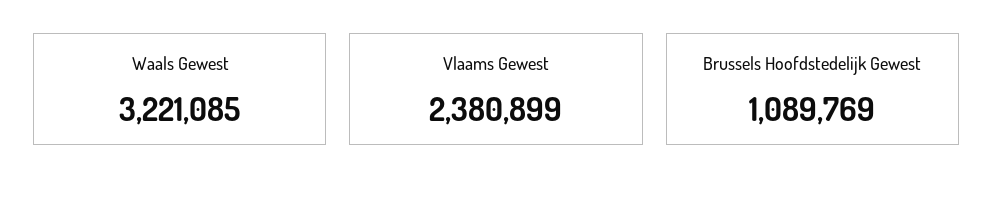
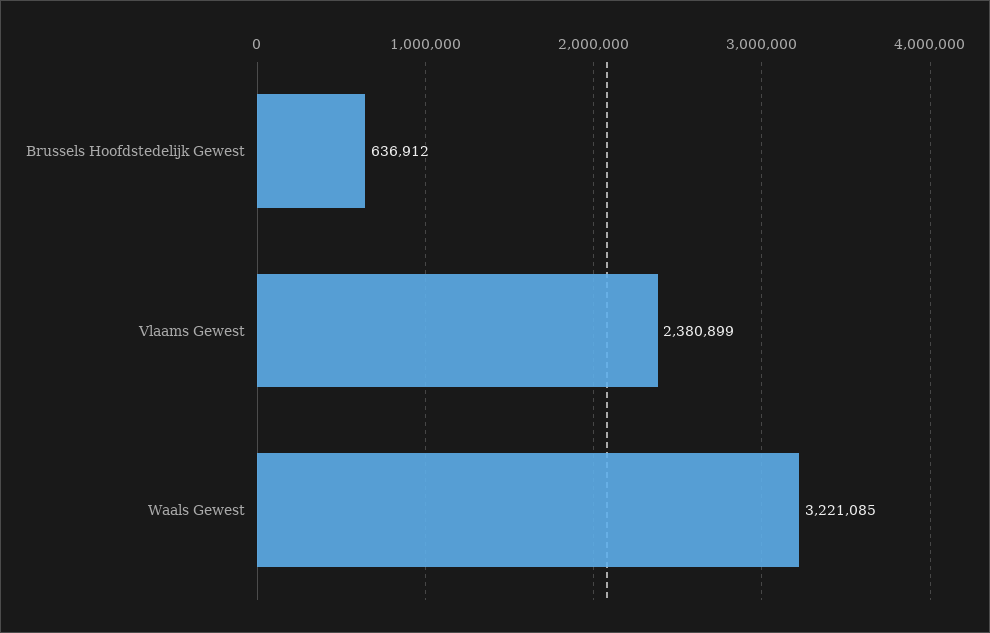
Brussels Hoofdstedelijk Gewest: 1089769 -> 636912

